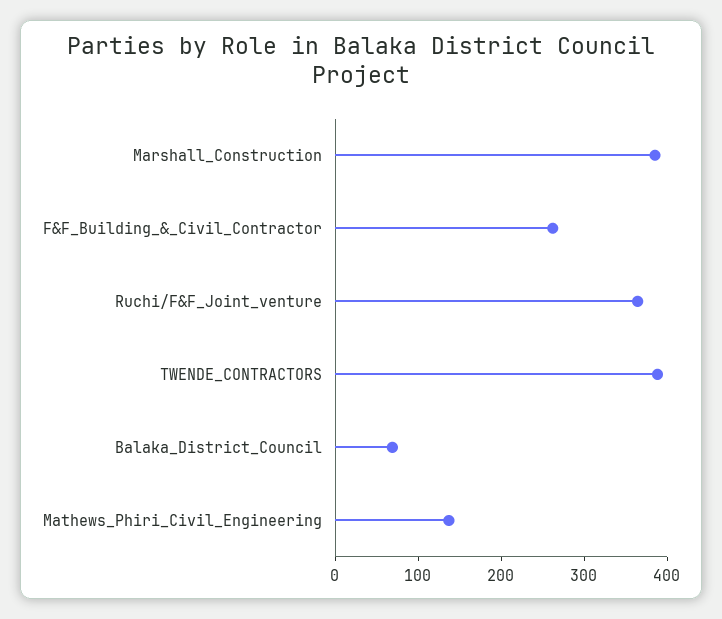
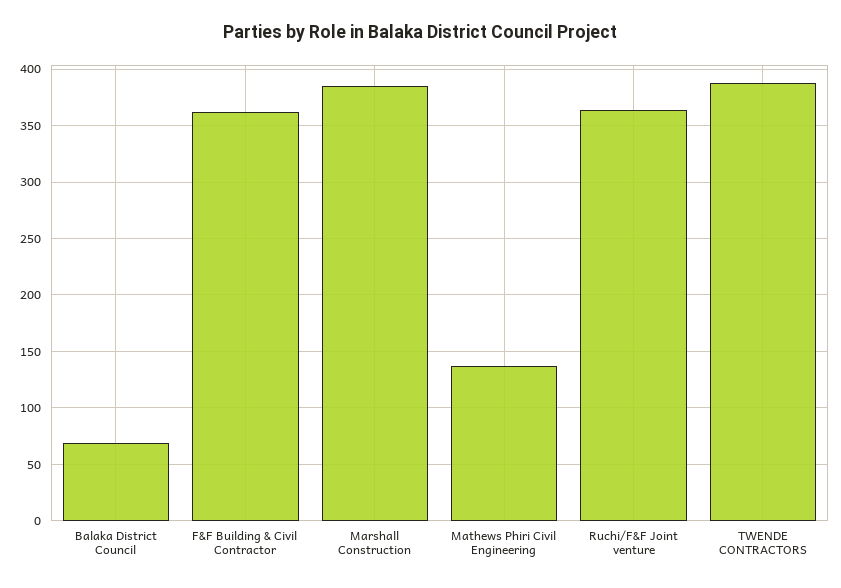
F&F_Building_&_Civil_Contractor: 260 -> 360

